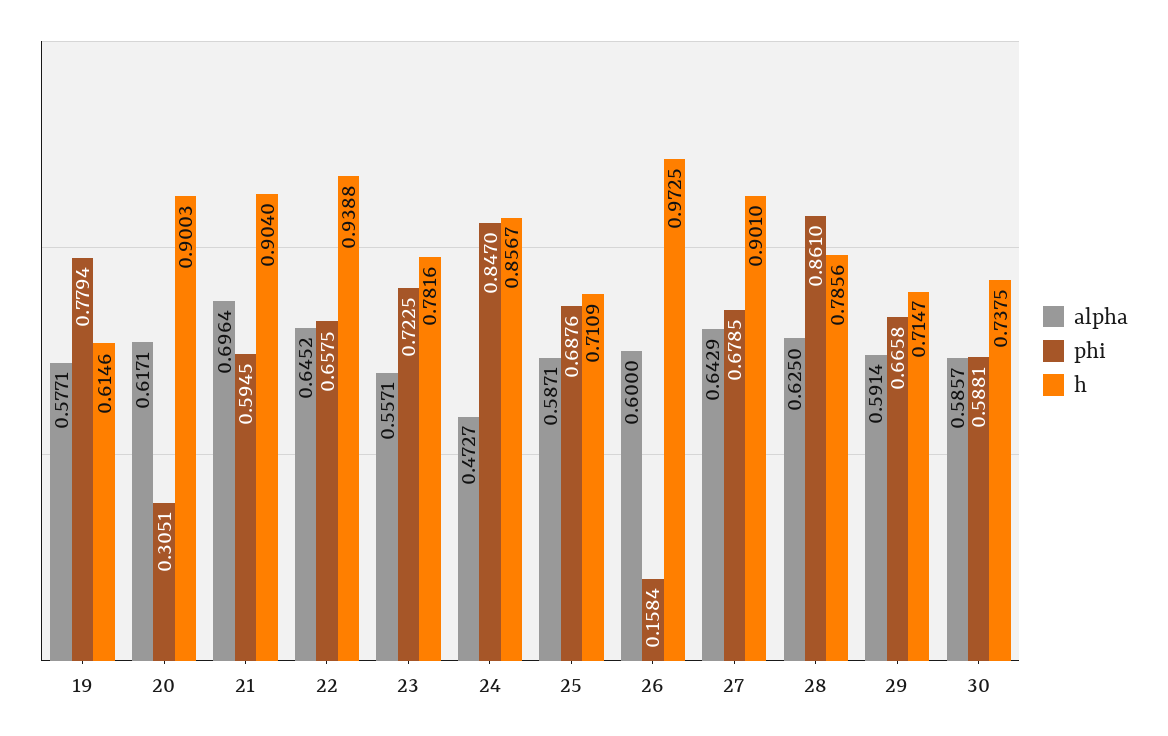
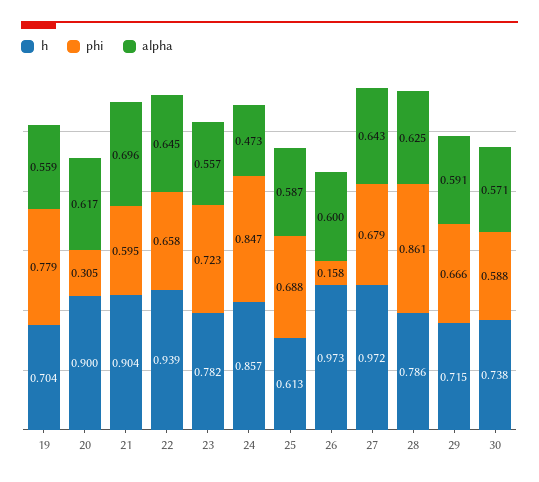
alpha, 19: 0.5771 -> 0.559
h, 19: 0.6146 -> 0.704
h, 25: 0.7109 -> 0.613
h, 27: 0.901 -> 0.972
alpha, 30: 0.5857 -> 0.571

